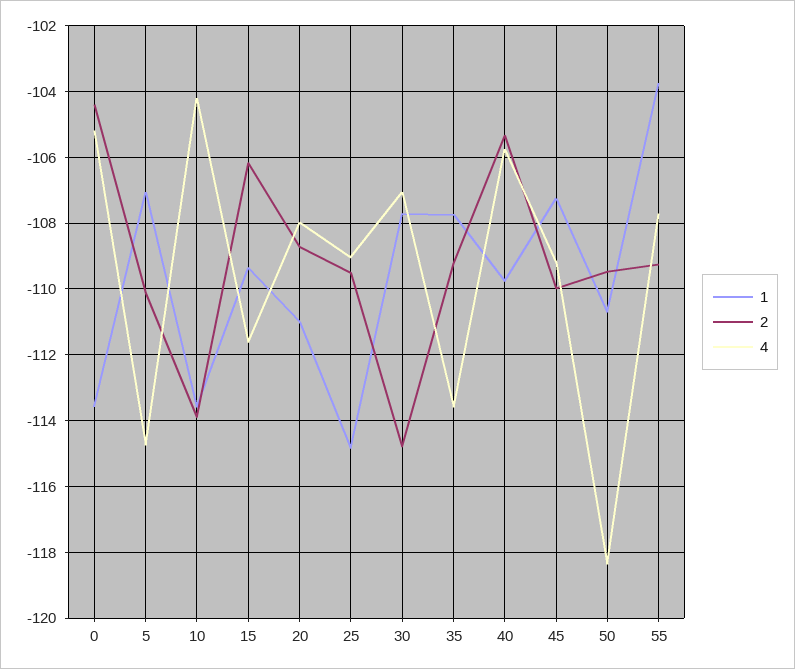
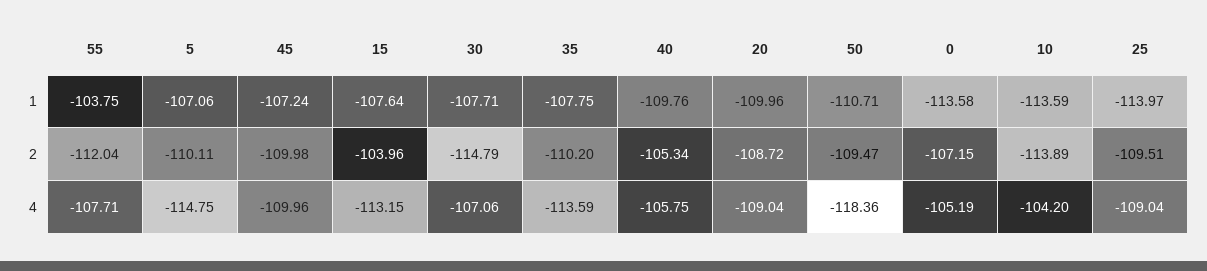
2, 0: -104.4 -> -107.15
1, 15: -109.4 -> -107.64
2, 15: -106.2 -> -103.96
4, 15: -111.6 -> -113.15
1, 20: -111 -> -109.96
4, 20: -108 -> -109.04
1, 25: -114.8 -> -113.97
2, 35: -109.2 -> -110.2
4, 45: -109.2 -> -109.96
2, 55: -109.2 -> -112.04

